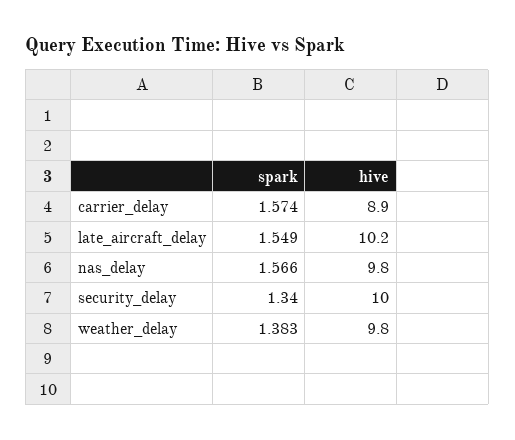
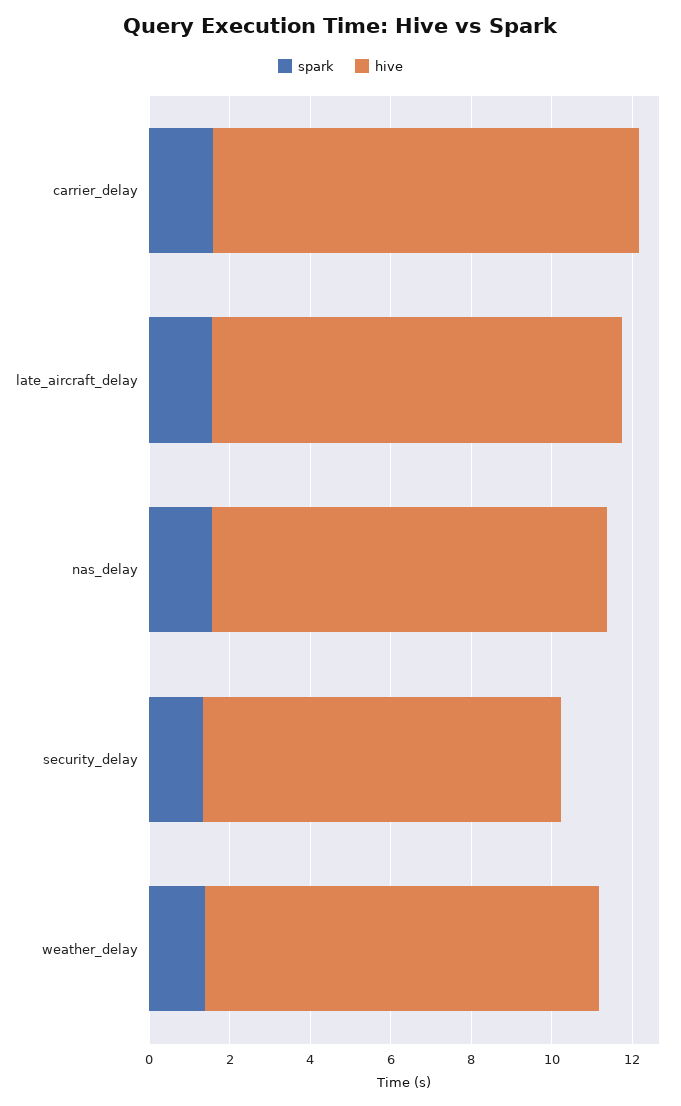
hive, carrier_delay: 8.9 -> 10.5
hive, security_delay: 10 -> 9

